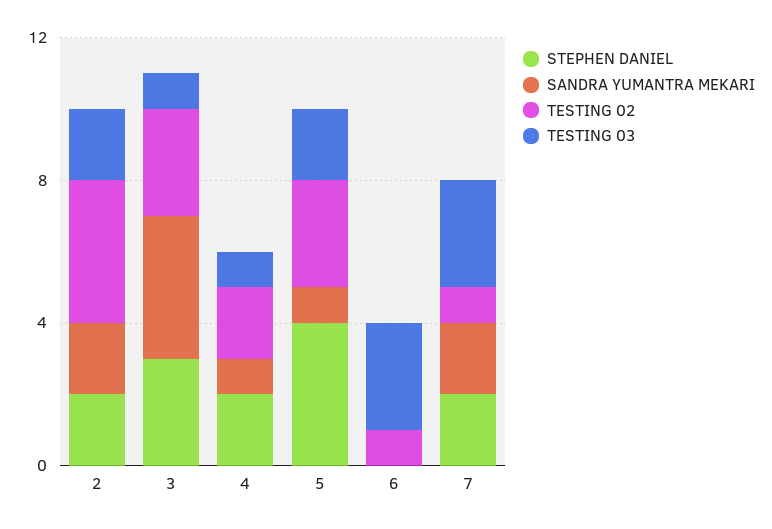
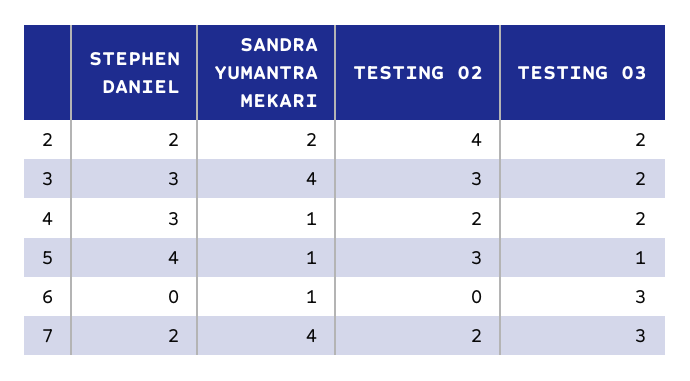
TESTING 03, 3: 1 -> 2
STEPHEN DANIEL, 4: 2 -> 3
TESTING 03, 4: 1 -> 2
TESTING 03, 5: 2 -> 1
SANDRA YUMANTRA MEKARI, 6: 0 -> 1
TESTING 02, 6: 1 -> 0
SANDRA YUMANTRA MEKARI, 7: 2 -> 4
TESTING 02, 7: 1 -> 2

